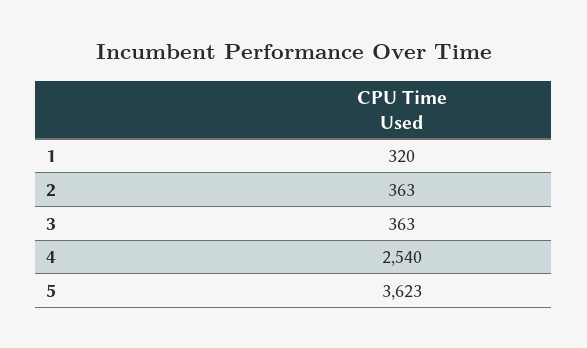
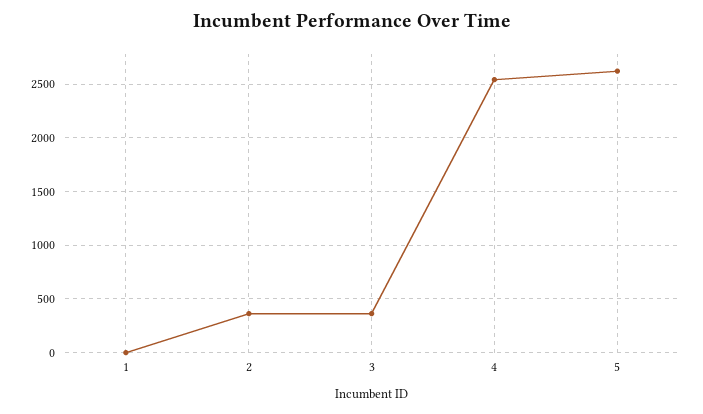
1: 320 -> 0
5: 3623 -> 2600

